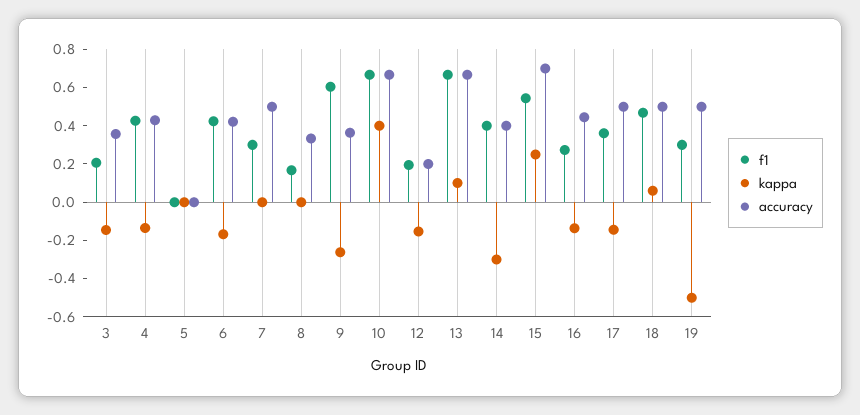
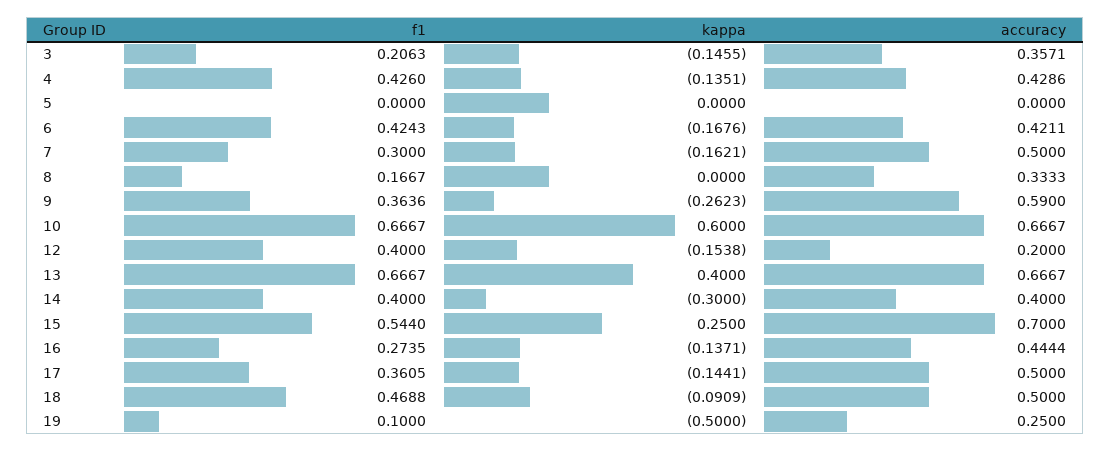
kappa, 7: 0 -> -0.1621
f1, 9: 0.6 -> 0.3636
accuracy, 9: 0.35 -> 0.59
kappa, 10: 0.4 -> 0.6
f1, 12: 0.2 -> 0.4
kappa, 13: 0.1 -> 0.4
kappa, 18: 0.05 -> -0.0909
f1, 19: 0.3 -> 0.1
accuracy, 19: 0.5 -> 0.25

